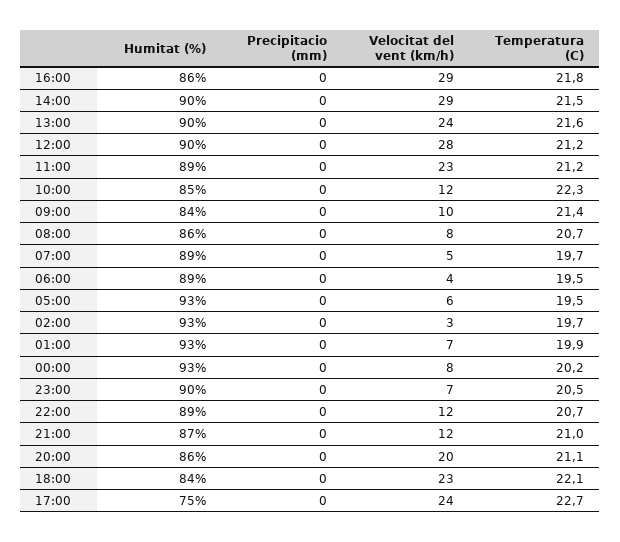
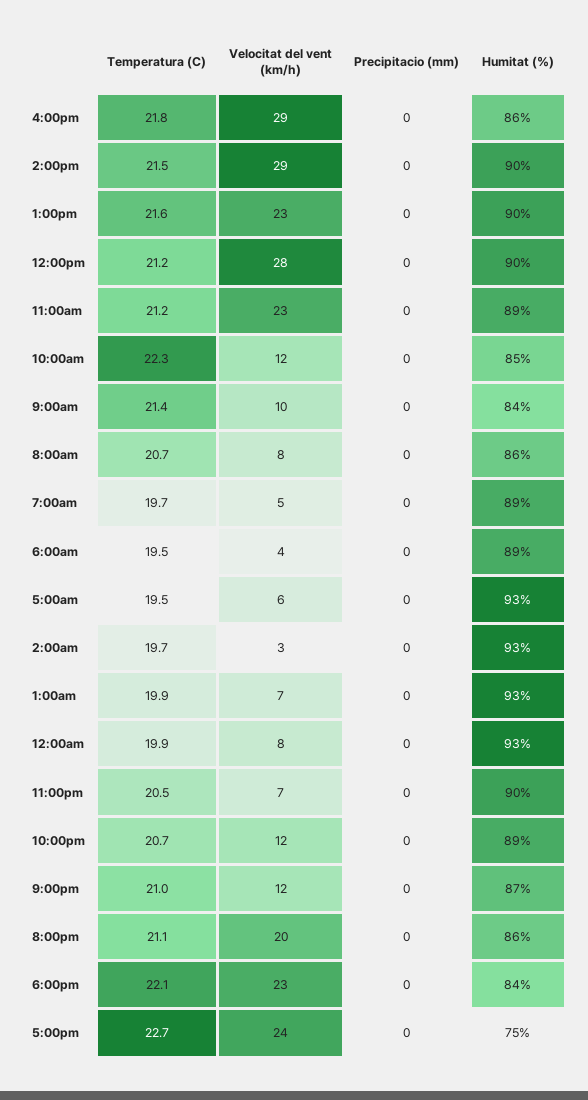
Velocitat del vent (km/h), 13:00: 24 -> 23
Temperatura (C), 00:00: 20.2 -> 19.9

